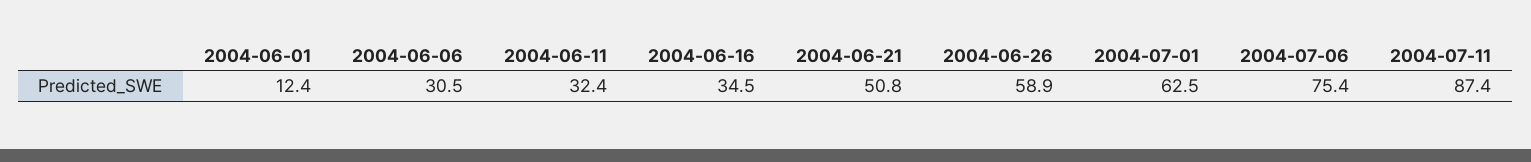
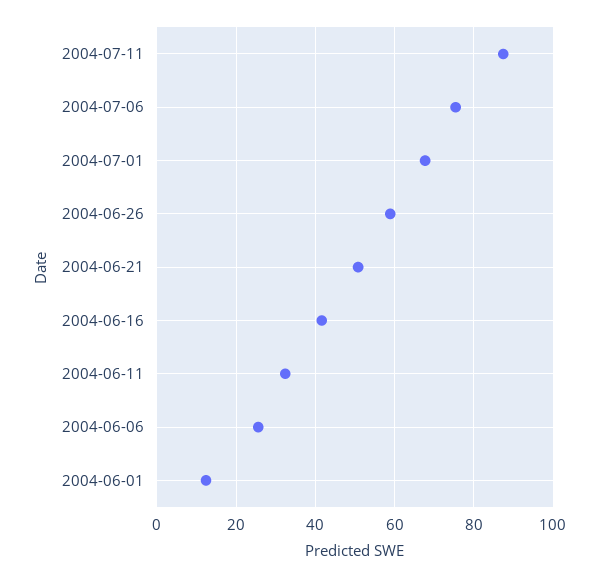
2004-06-06: 30.5 -> 26
2004-06-16: 34.5 -> 42
2004-07-01: 62.5 -> 68

